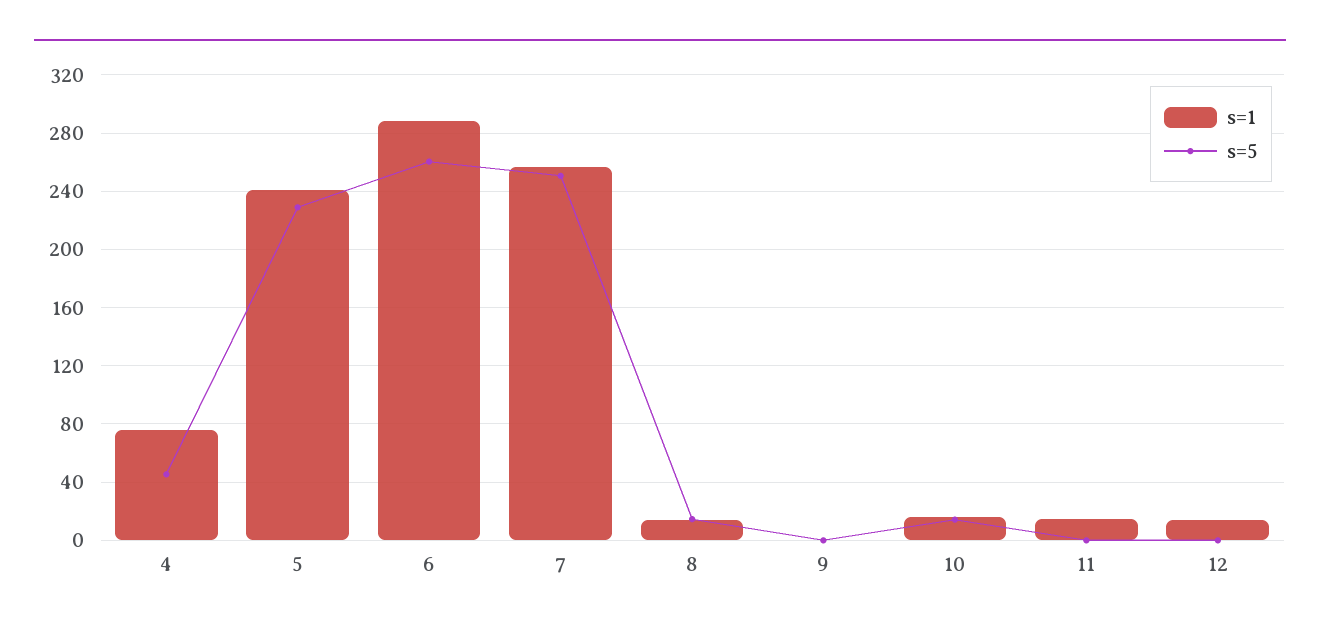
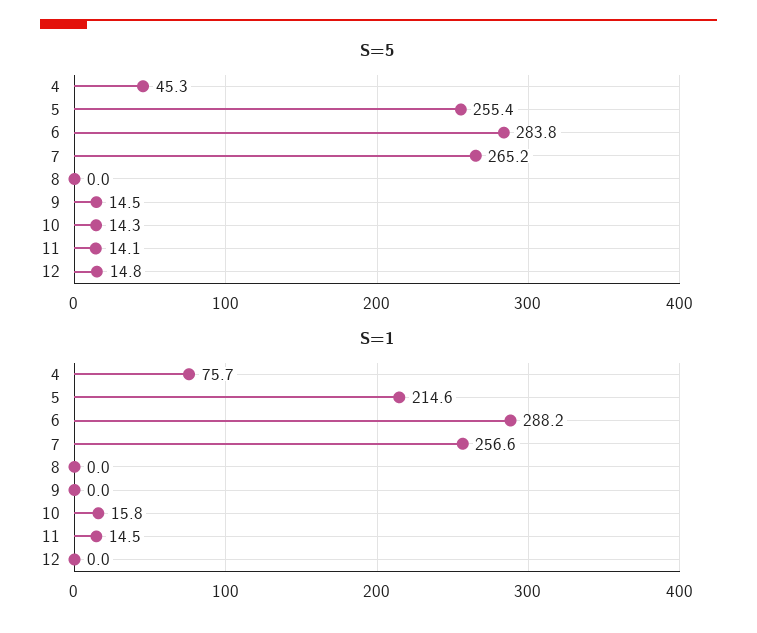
s=1, 5: 240 -> 214.6
s=5, 5: 230 -> 255.4
s=5, 6: 260 -> 283.8
s=5, 7: 250 -> 265.2
s=1, 8: 15 -> 0
s=5, 8: 15 -> 0
s=5, 9: 0 -> 14.5
s=5, 11: 0 -> 14.1
s=1, 12: 15 -> 0
s=5, 12: 0 -> 14.8

